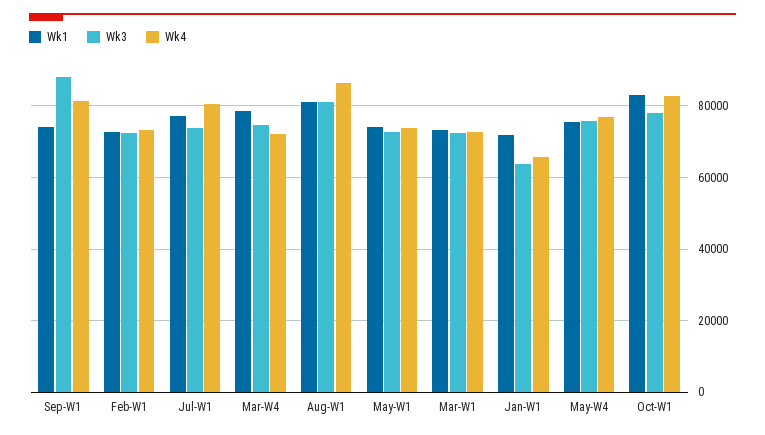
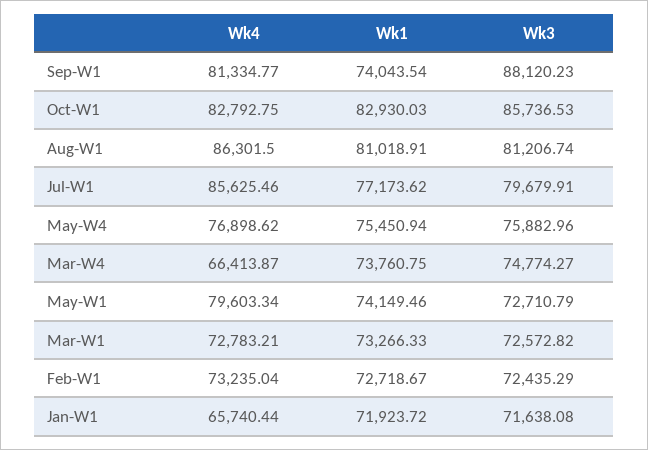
Wk3, Jul-W1: 74000 -> 79679.91
Wk4, Jul-W1: 80000 -> 85625.46
Wk1, Mar-W4: 78000 -> 73760.75
Wk4, Mar-W4: 72000 -> 66413.87
Wk4, May-W1: 74000 -> 79603.34
Wk3, Jan-W1: 64000 -> 71638.08
Wk3, Oct-W1: 78000 -> 85736.53

